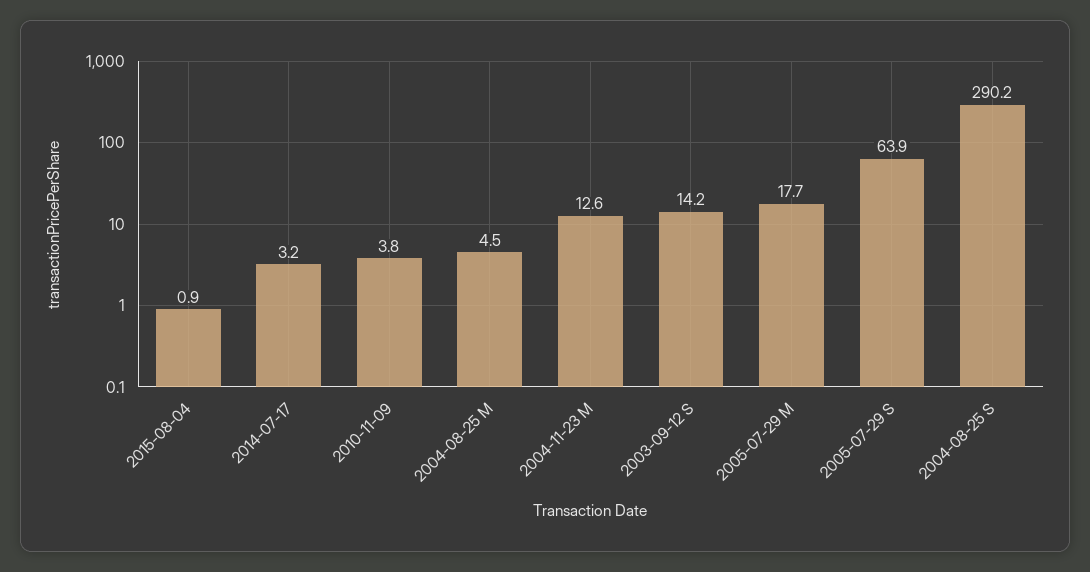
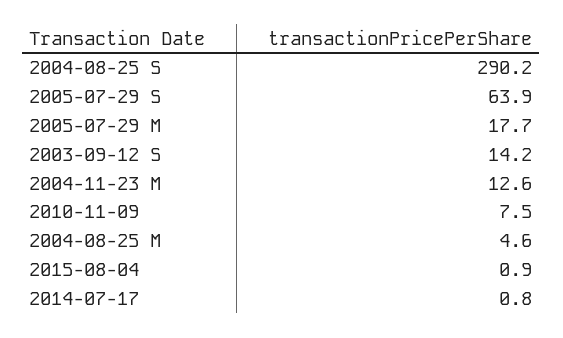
2014-07-17: 3.2 -> 0.8
2010-11-09: 3.8 -> 7.5
2004-08-25 M: 4.5 -> 4.6

